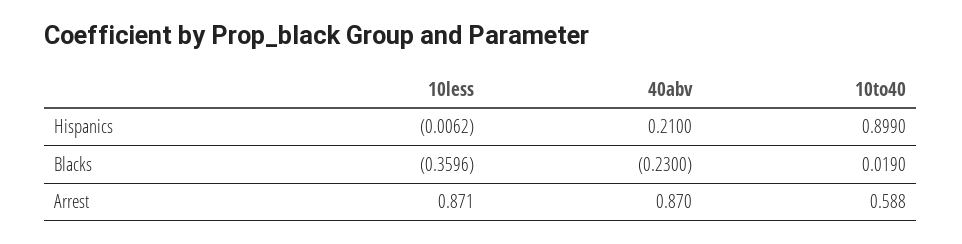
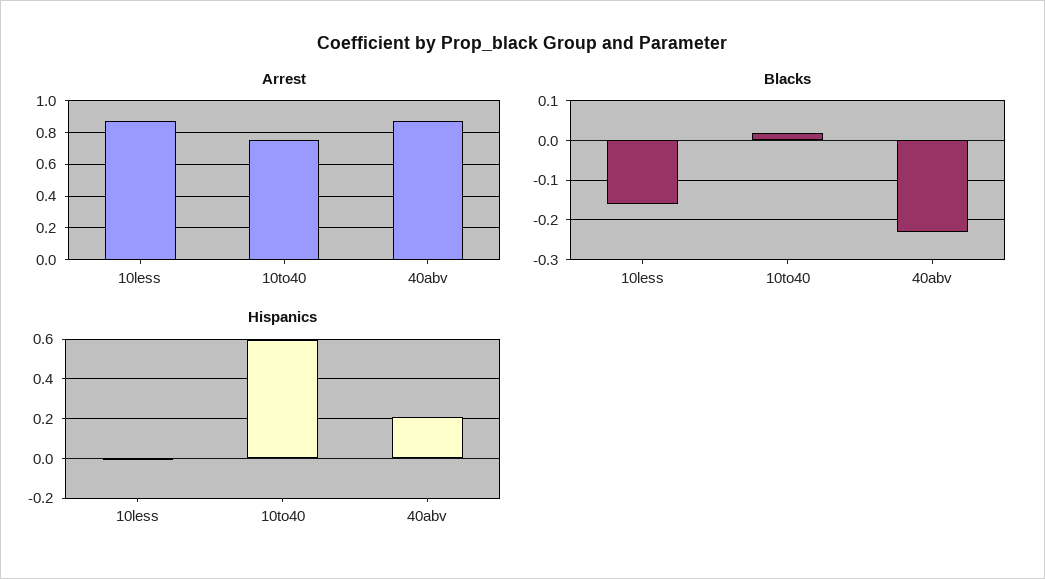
Hispanics, 10to40: 0.899 -> 0.6
Blacks, 10less: -0.3596 -> -0.16
Arrest, 10to40: 0.588 -> 0.75

